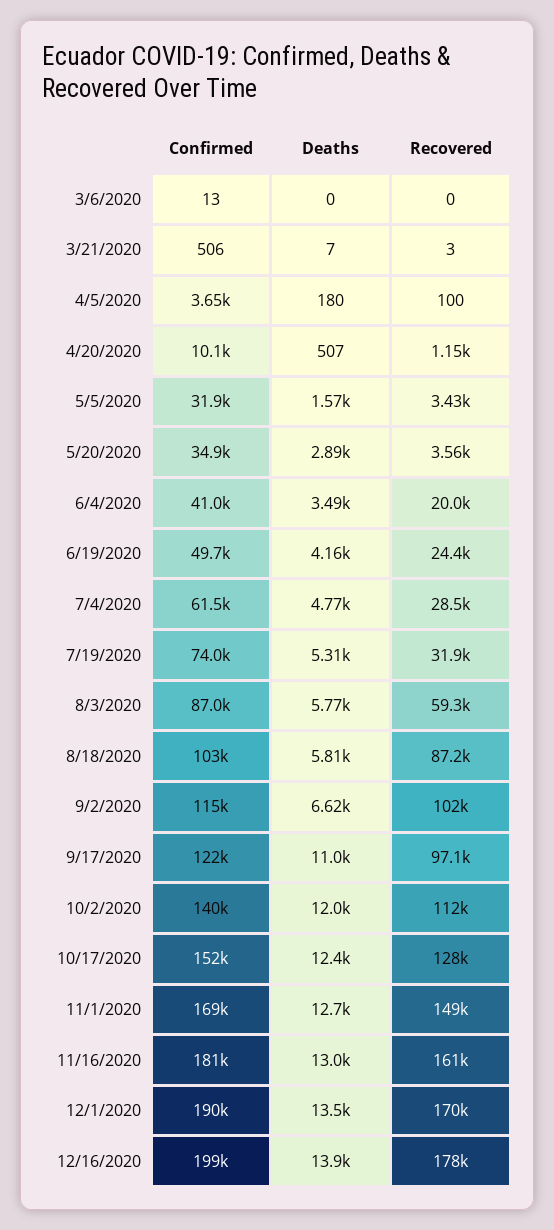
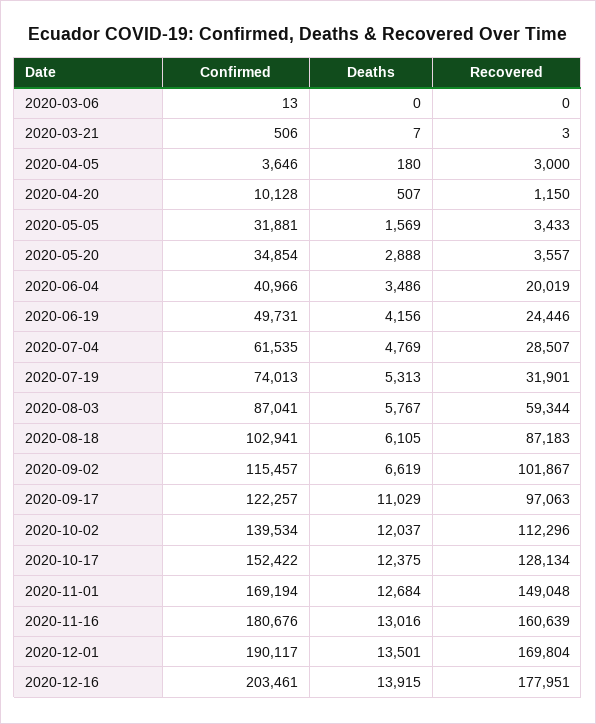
Recovered, 4/5/2020: 100 -> 3000
Deaths, 8/18/2020: 5810 -> 6105
Confirmed, 12/16/2020: 199000 -> 203461

